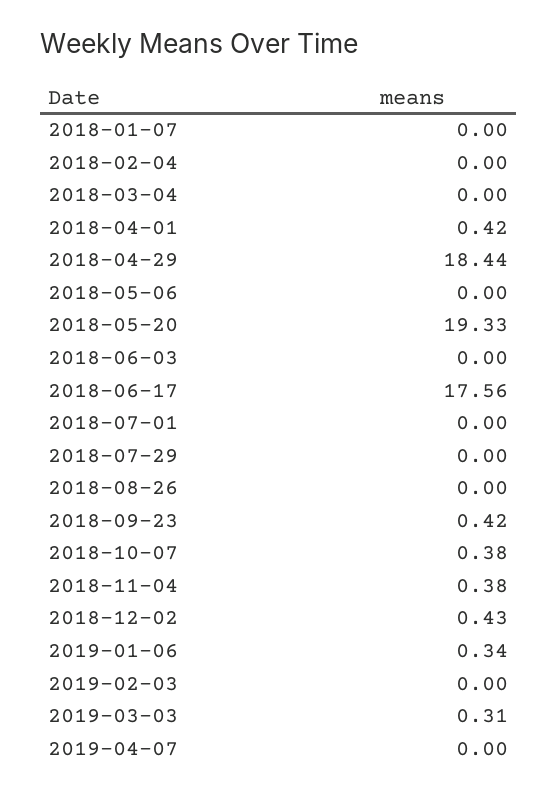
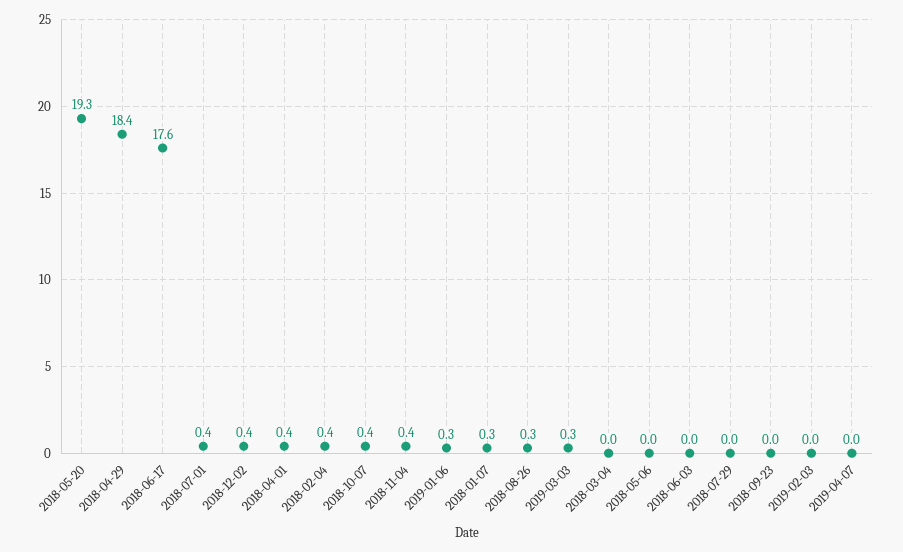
2018-01-07: 0 -> 0.3
2018-02-04: 0 -> 0.4
2018-07-01: 0 -> 0.4
2018-08-26: 0 -> 0.3
2018-09-23: 0.42 -> 0

